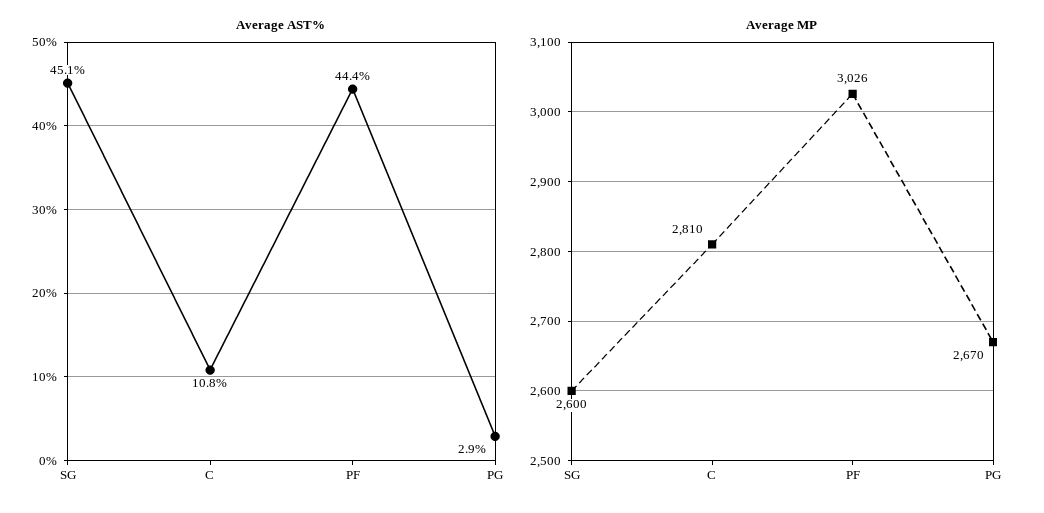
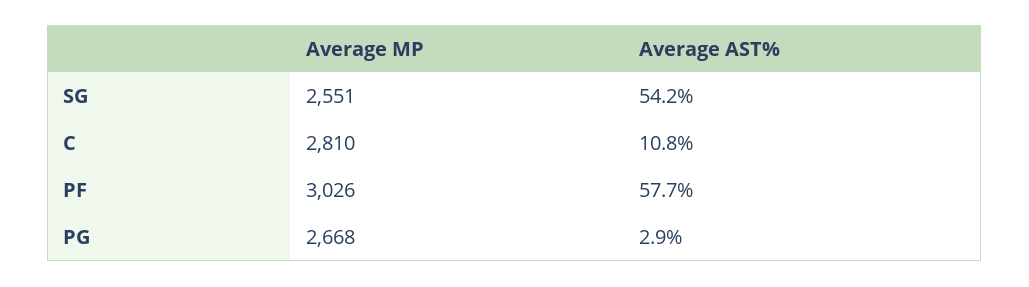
Average AST%, SG: 45.1 -> 54.2
Average AST%, PF: 44.4 -> 57.7
Average MP, SG: 2600 -> 2551
Average MP, PG: 2670 -> 2668

